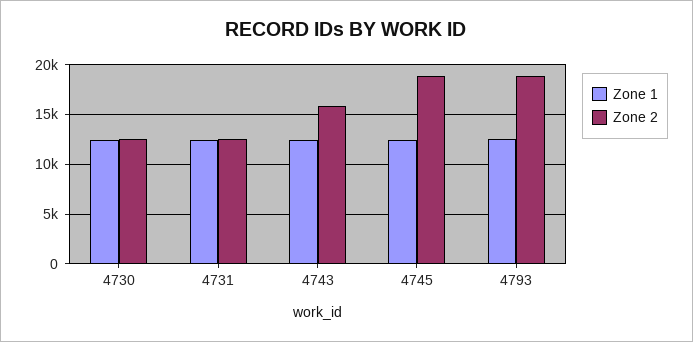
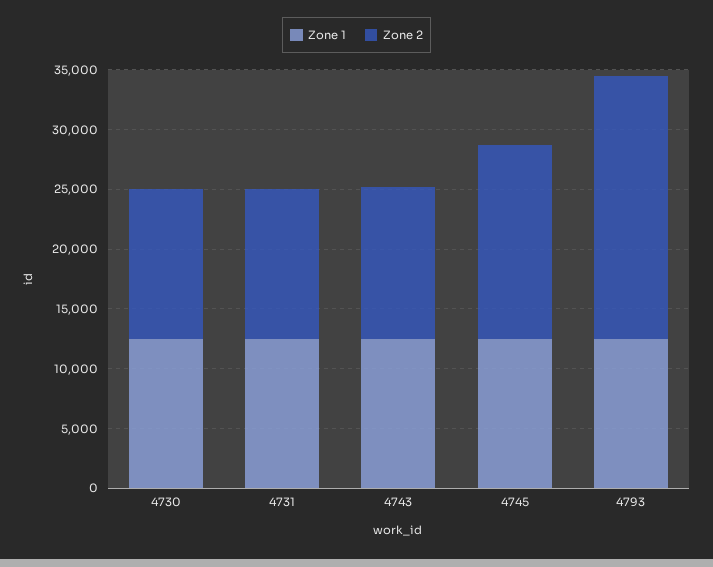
Zone 2, 4743: 16000 -> 13000
Zone 2, 4745: 19000 -> 16000
Zone 2, 4793: 19000 -> 22000

